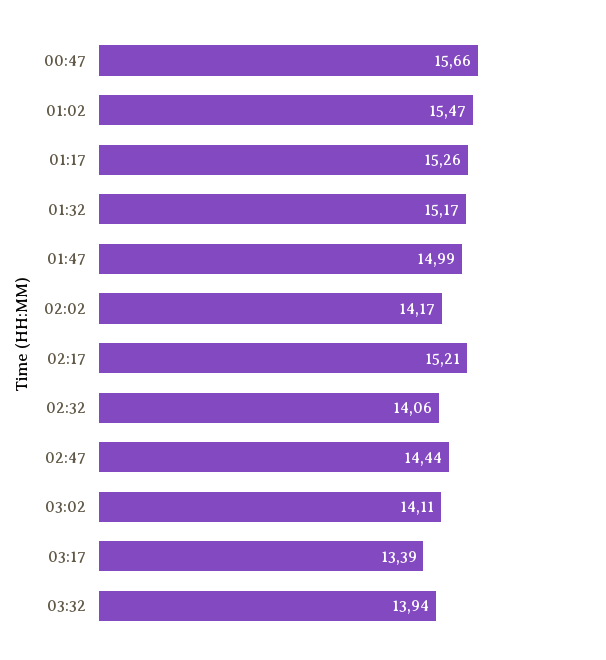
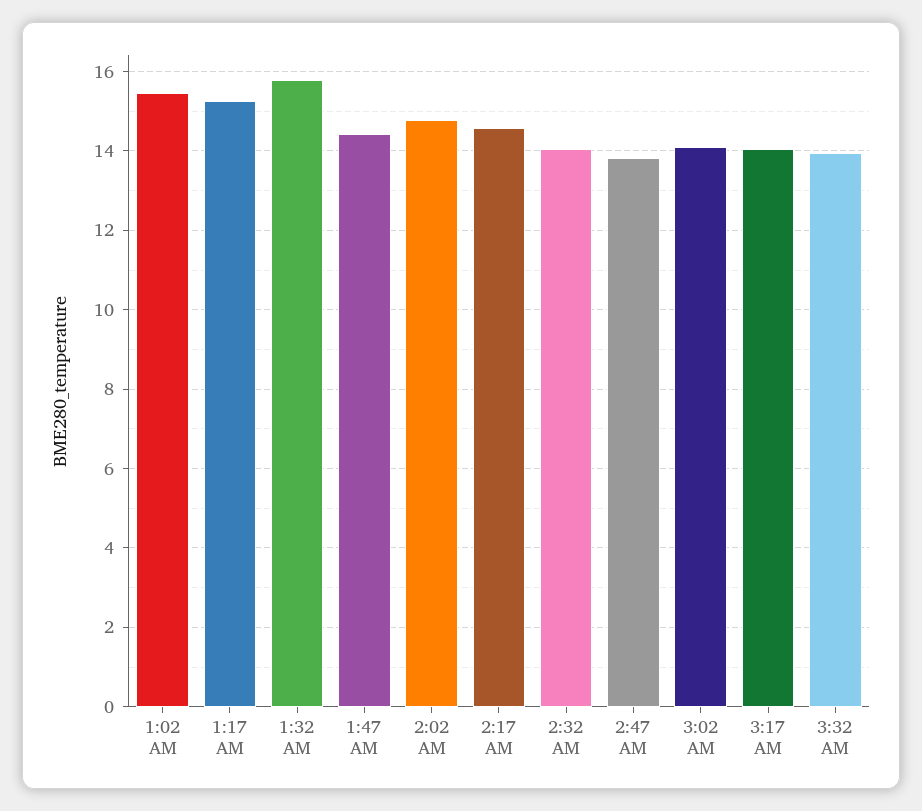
00:47: 15.66 -> none
01:32: 15.17 -> 15.8
01:47: 14.99 -> 14.4
02:02: 14.17 -> 14.8
02:17: 15.21 -> 14.6
02:47: 14.44 -> 13.8
03:17: 13.39 -> 14

